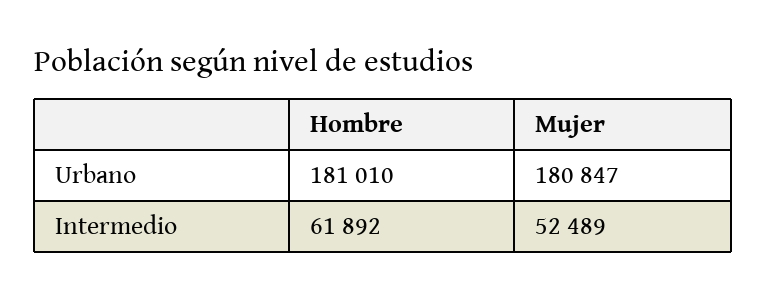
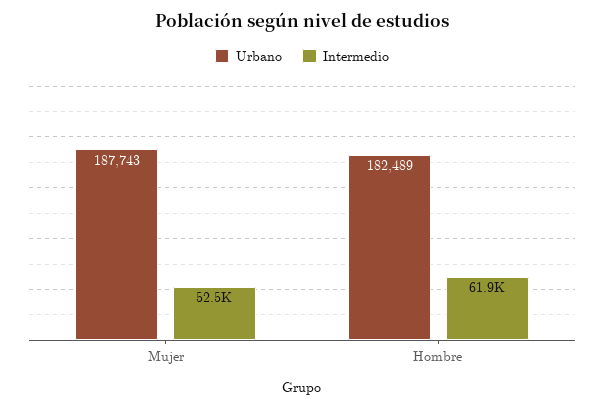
Urbano, Hombre: 181010 -> 182489
Urbano, Mujer: 180847 -> 187743

